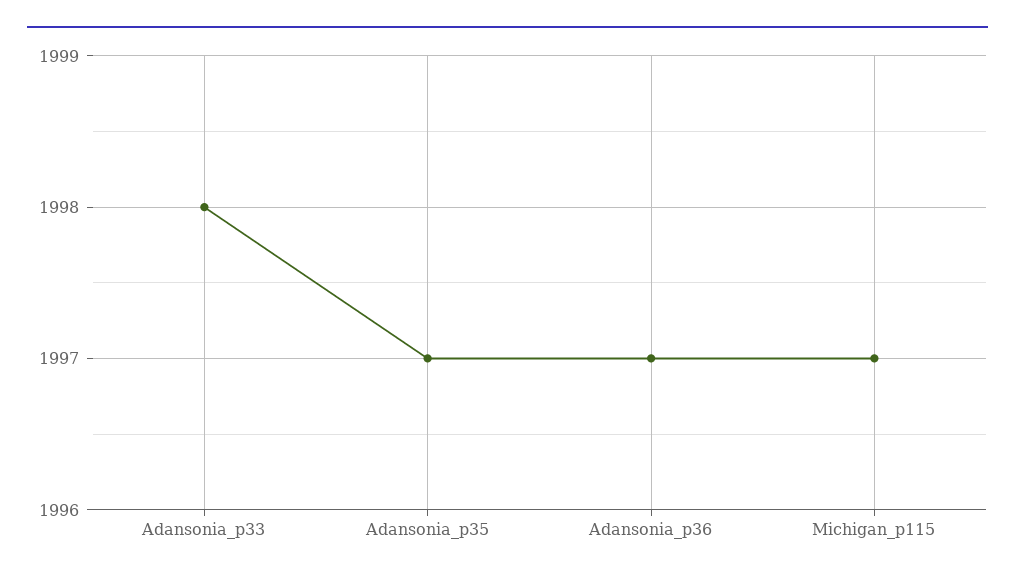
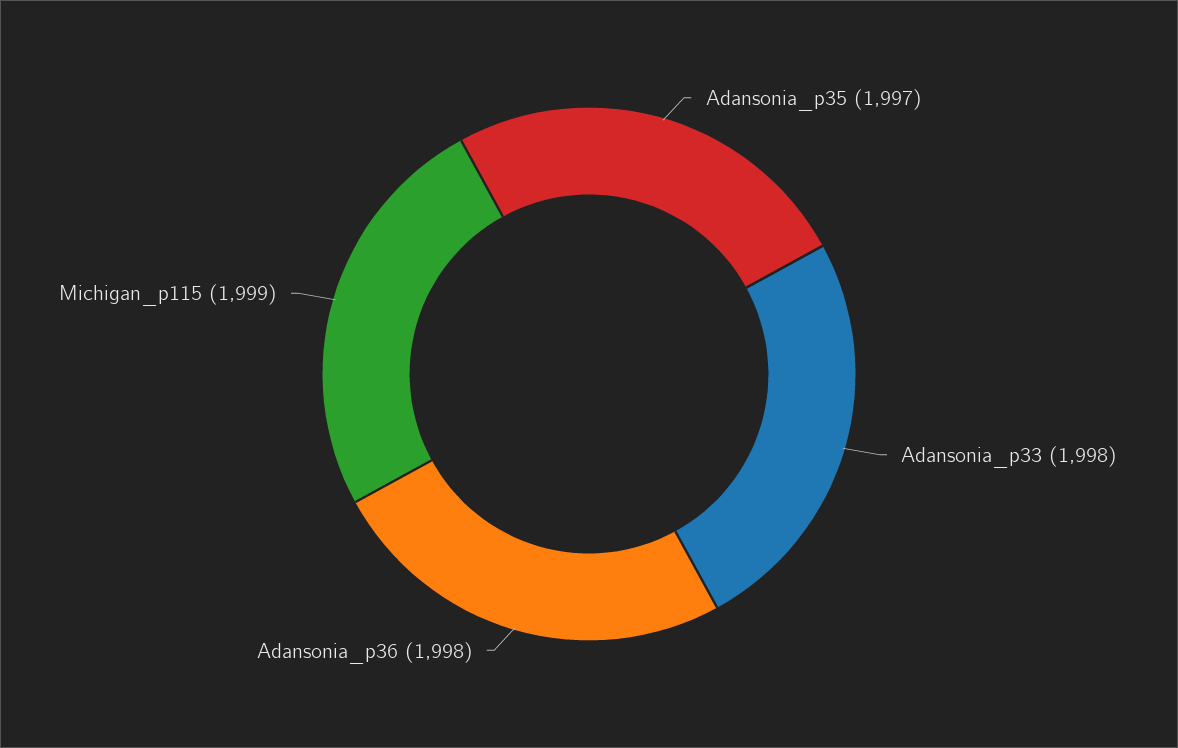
Adansonia_p36: 1997 -> 1998
Michigan_p115: 1997 -> 1999

